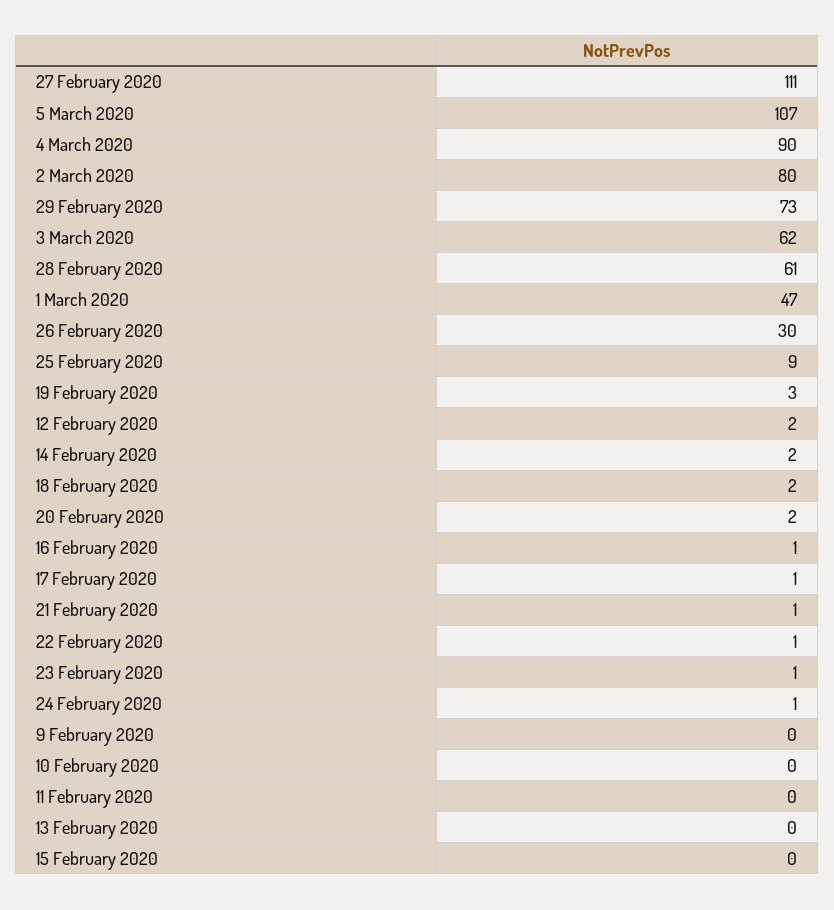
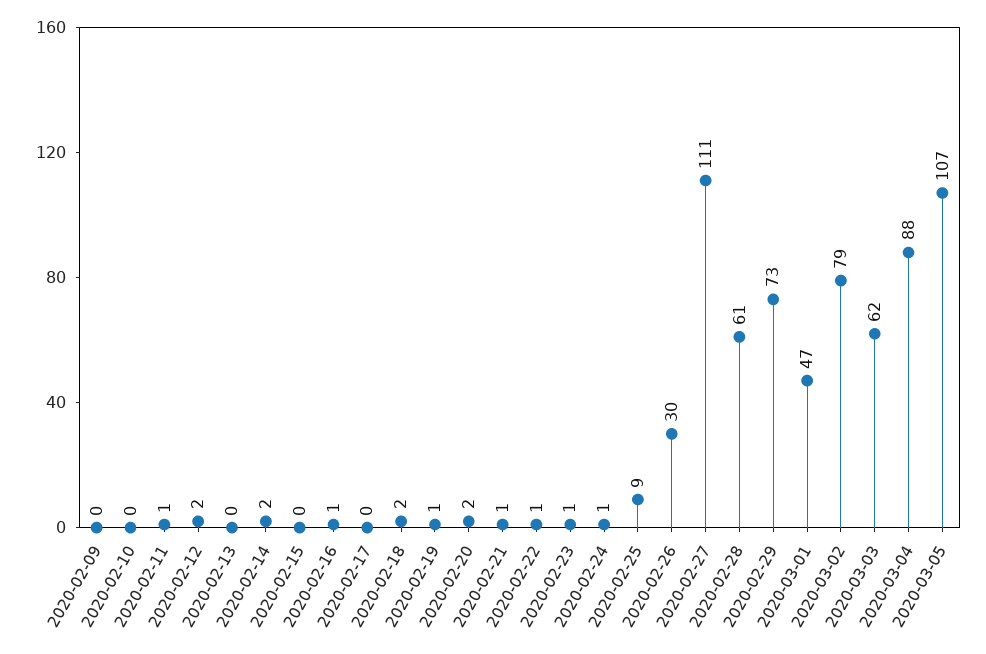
4 March 2020: 90 -> 88
2 March 2020: 80 -> 79
19 February 2020: 3 -> 1
17 February 2020: 1 -> 0
11 February 2020: 0 -> 1

